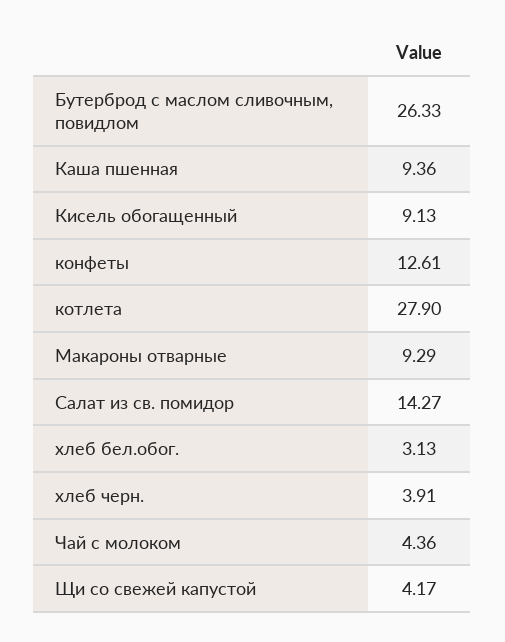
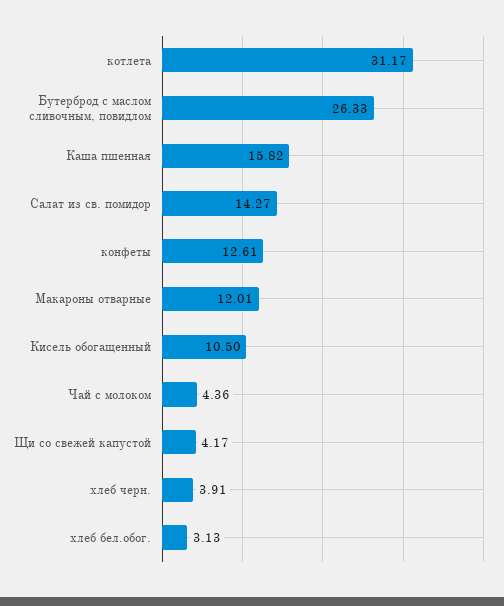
Каша пшенная: 9.36 -> 15.82
Кисель обогащенный: 9.13 -> 10.5
котлета: 27.9 -> 31.17
Макароны отварные: 9.29 -> 12.01

